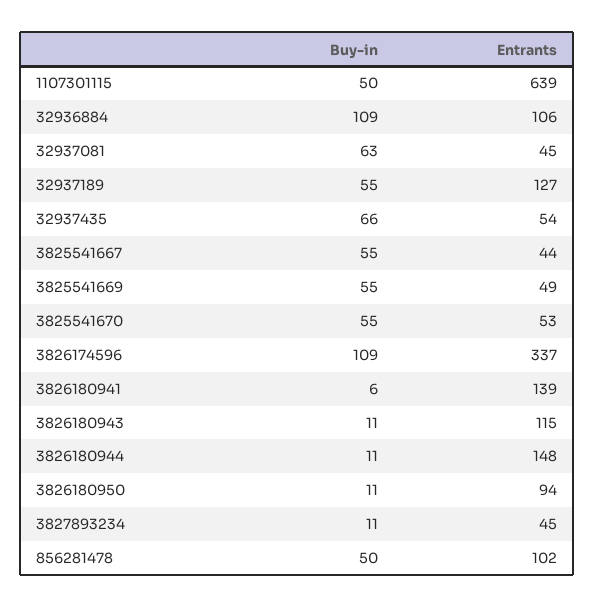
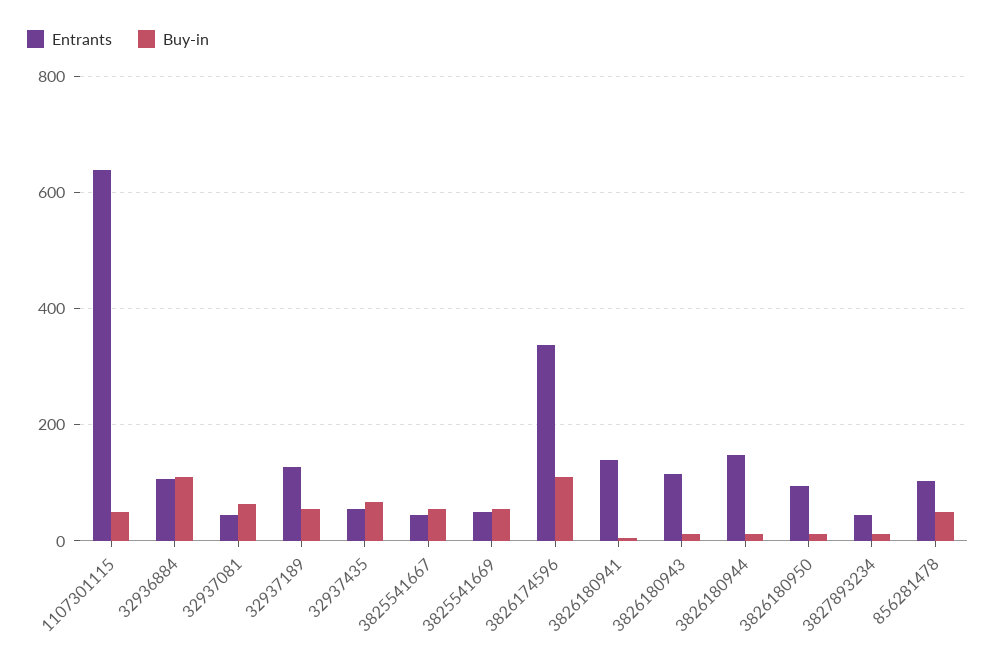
Buy-in, 3825541670: 55 -> none
Entrants, 3825541670: 53 -> none

